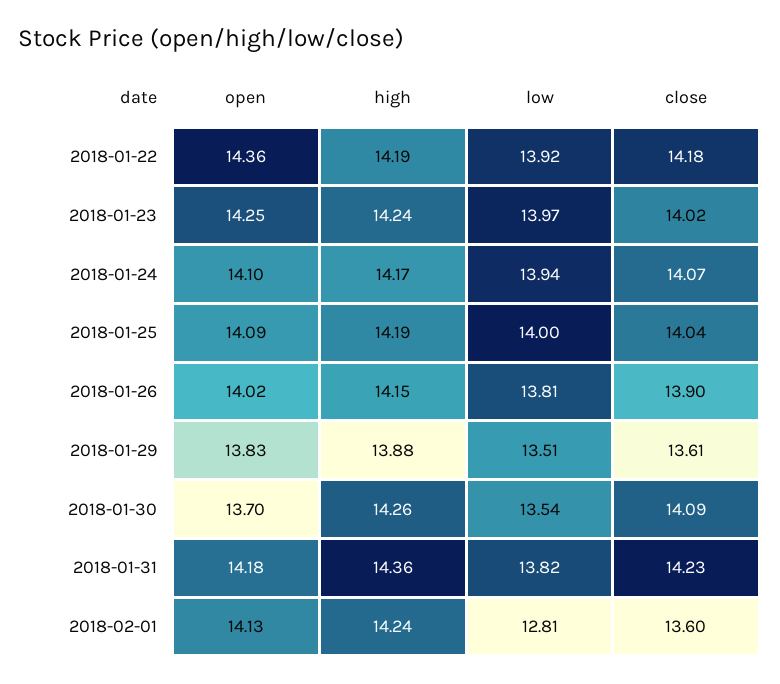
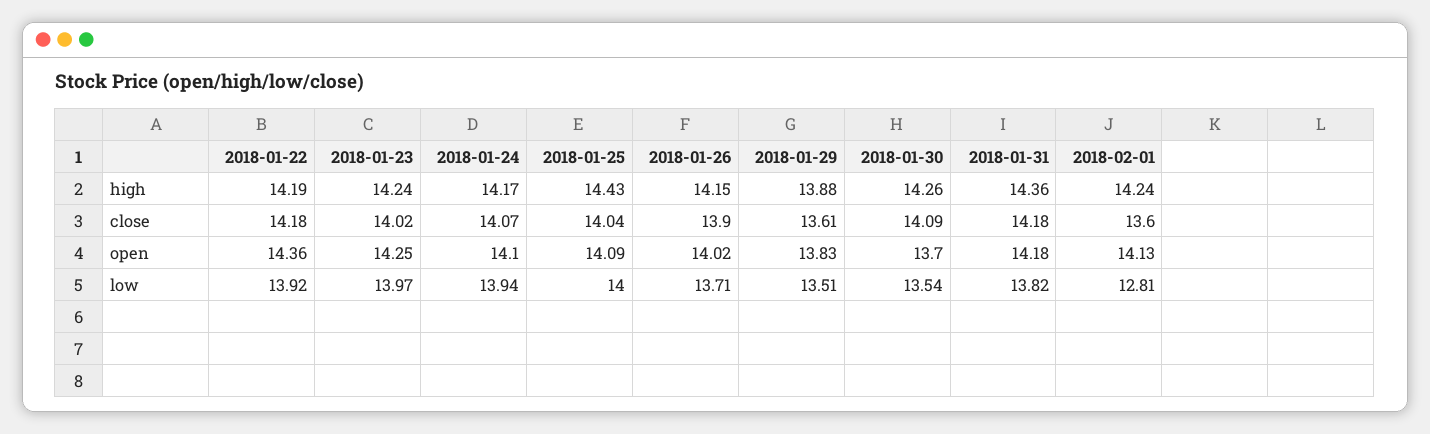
high, 2018-01-25: 14.19 -> 14.43
low, 2018-01-26: 13.81 -> 13.71
close, 2018-01-31: 14.23 -> 14.18

